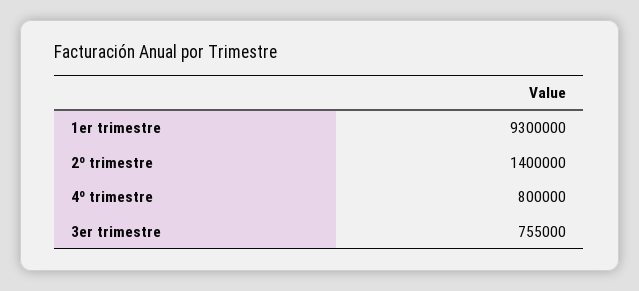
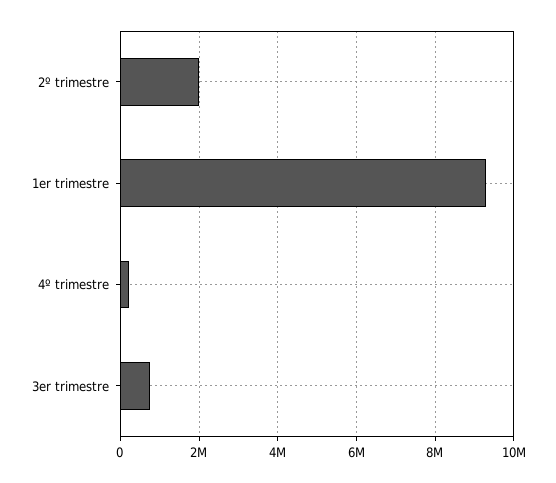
2º trimestre: 1400000 -> 2000000
4º trimestre: 800000 -> 200000

